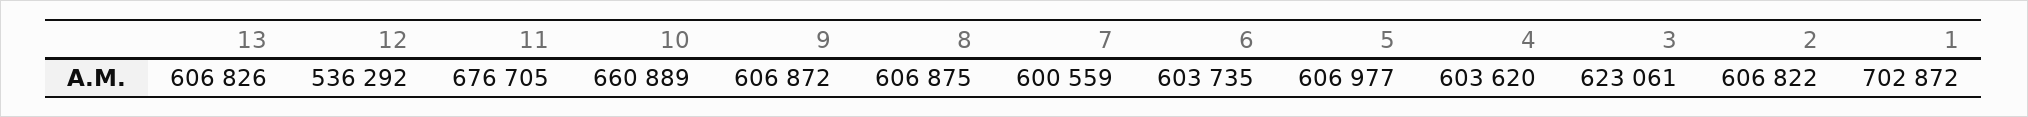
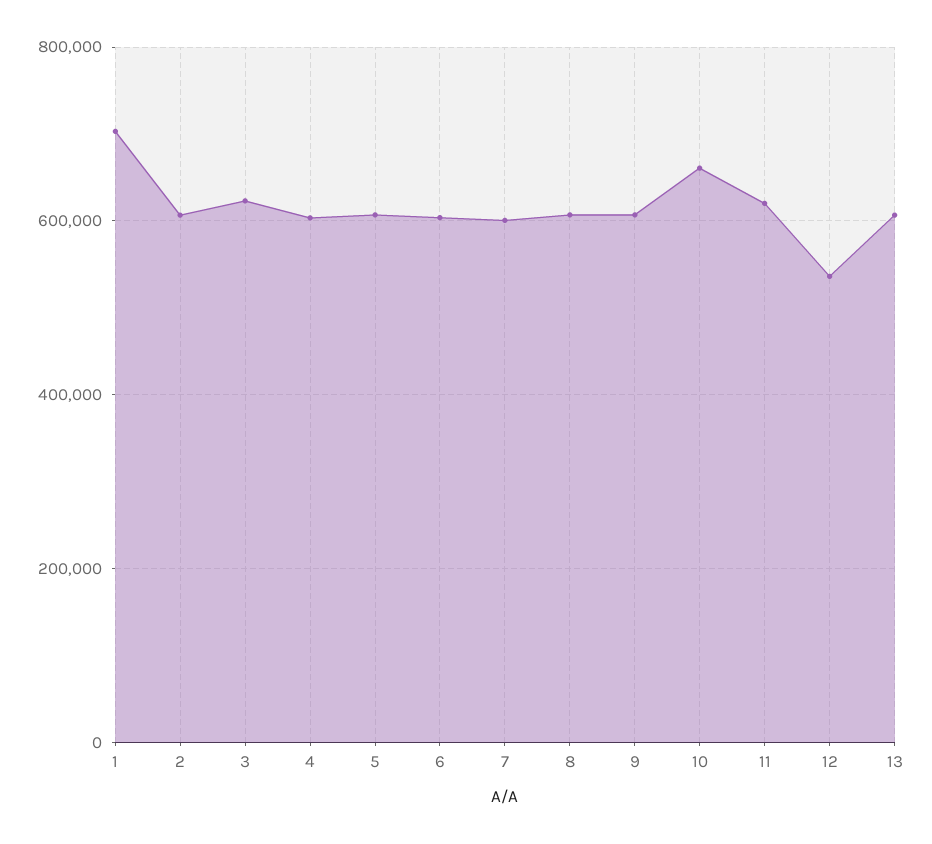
11: 676705 -> 620000

